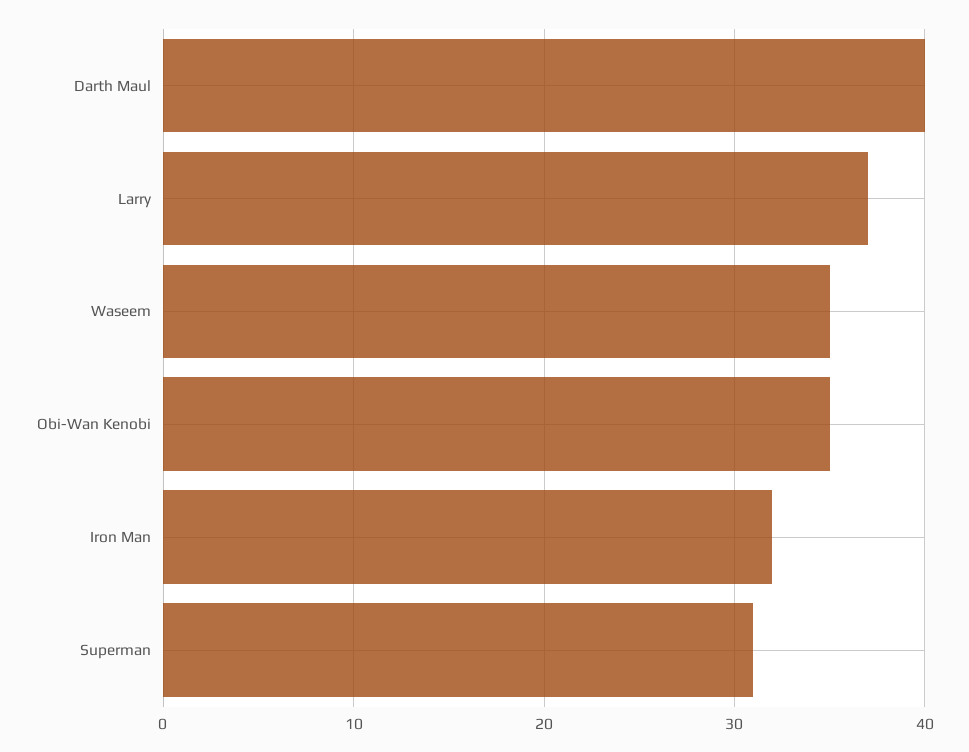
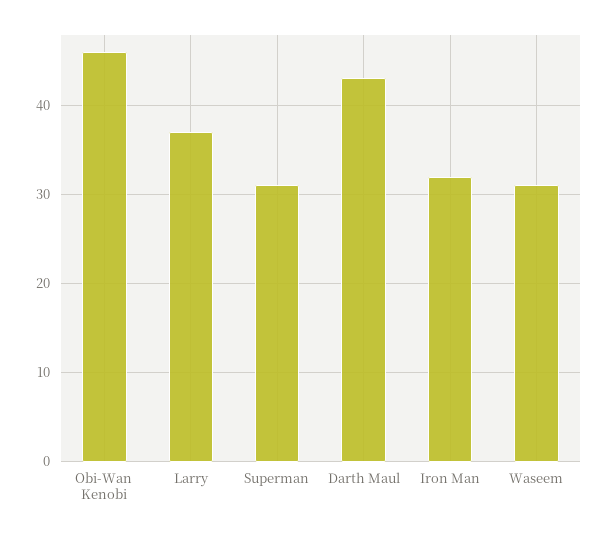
Darth Maul: 40 -> 43
Waseem: 35 -> 31
Obi-Wan Kenobi: 35 -> 46

